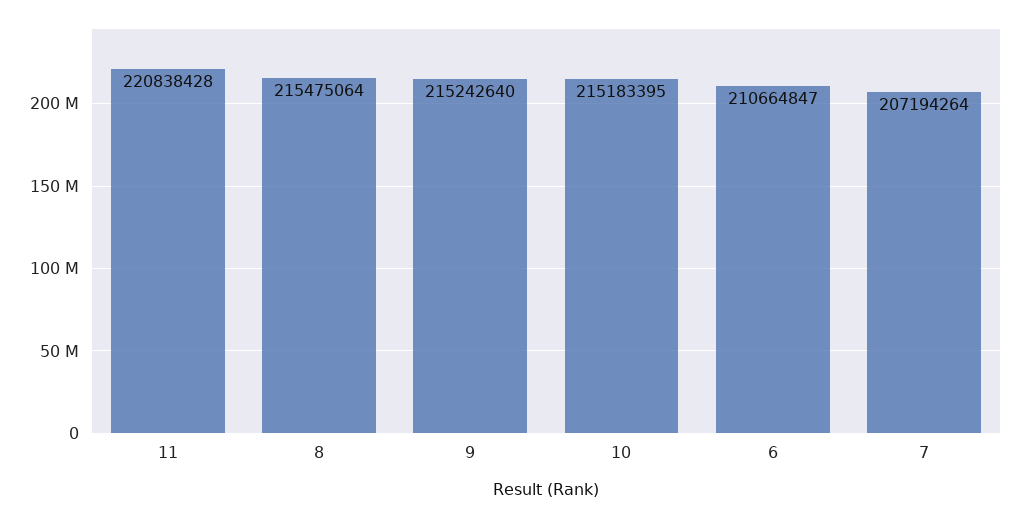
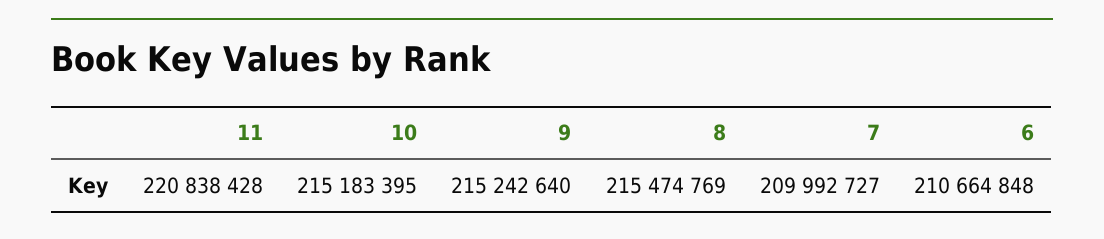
8: 215475064 -> 215474769
6: 210664847 -> 210664848
7: 207194264 -> 209992727

